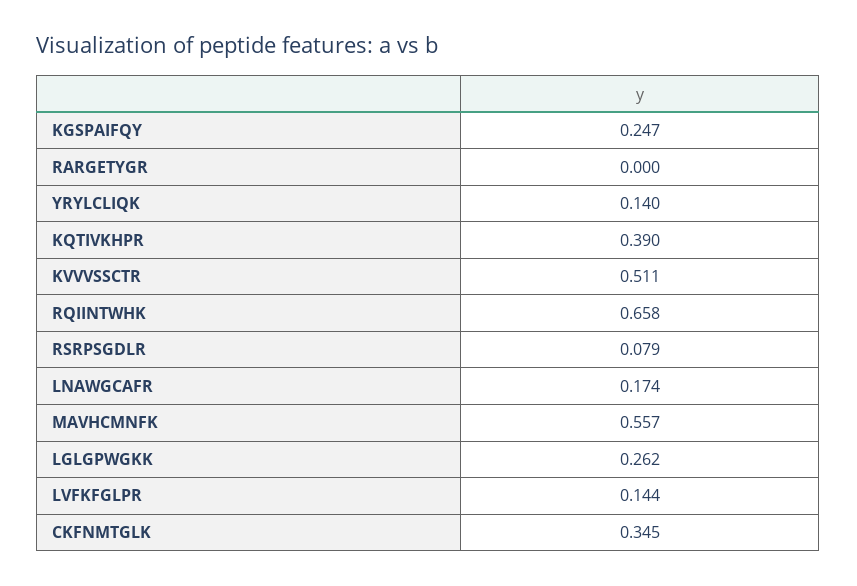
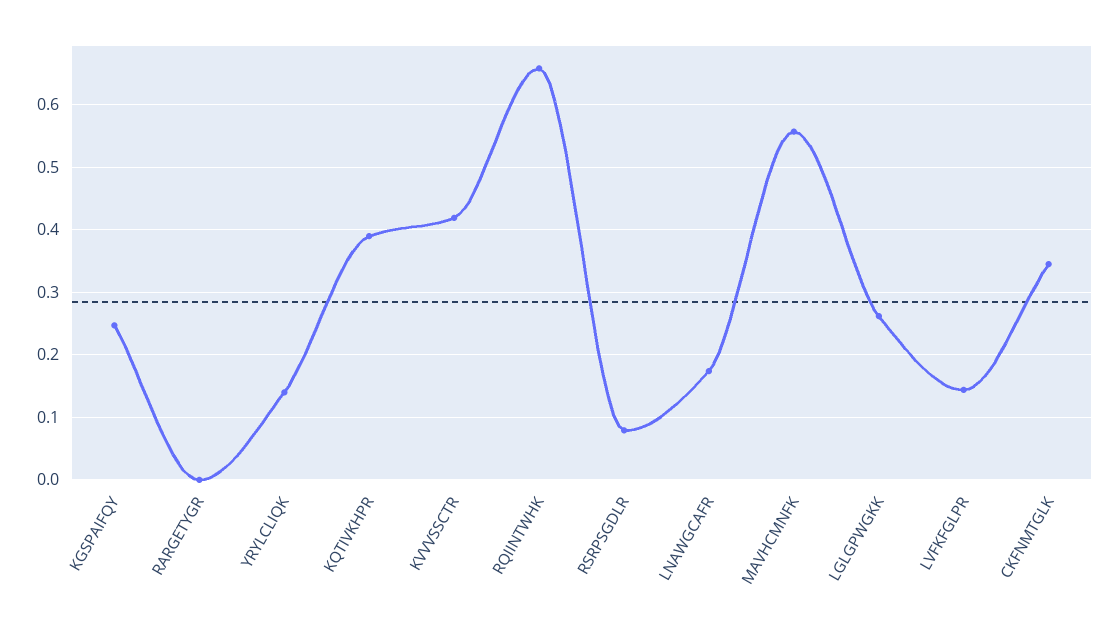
KVVVSSCTR: 0.511 -> 0.42

